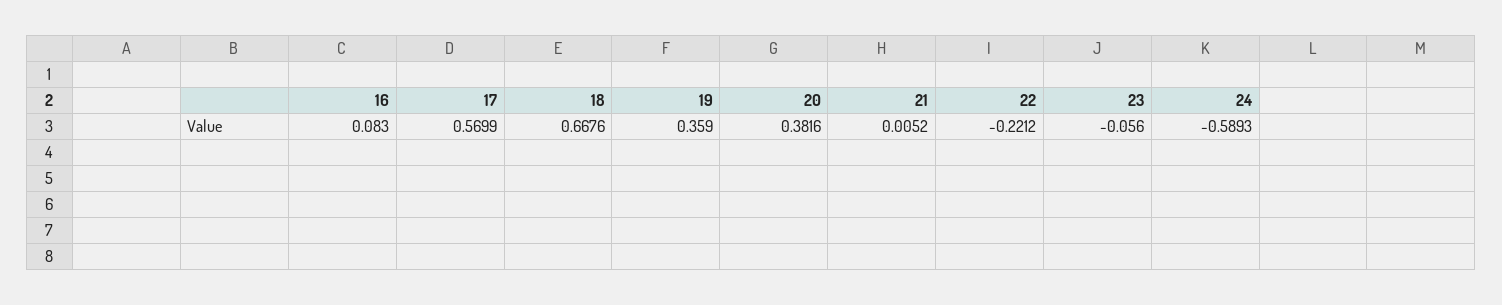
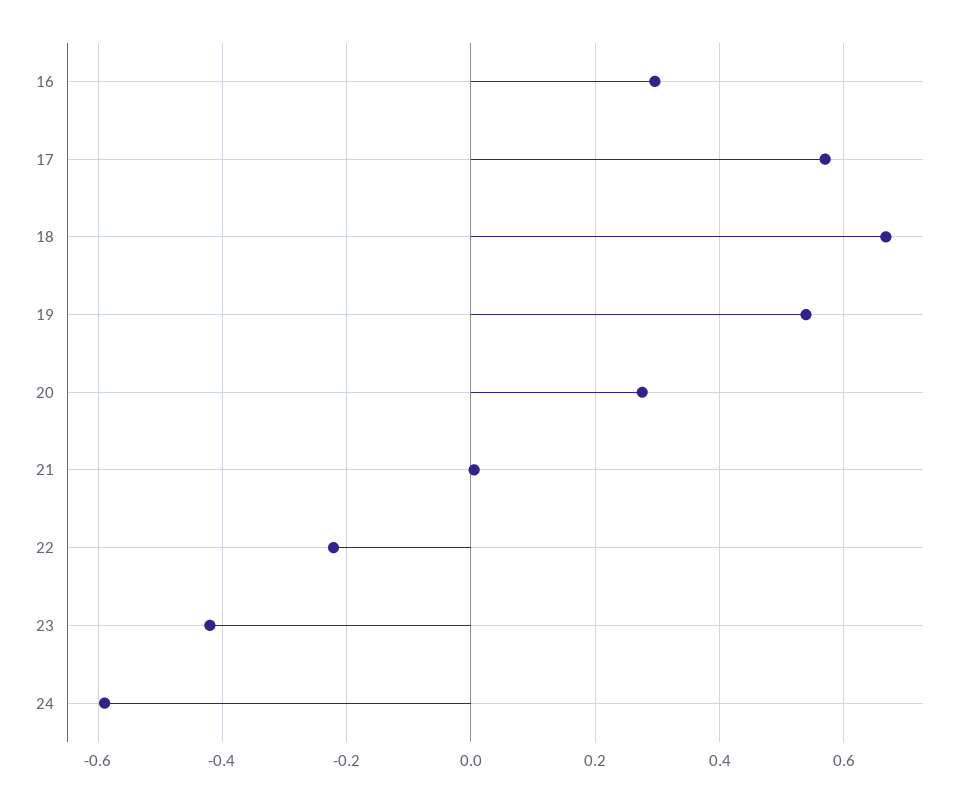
16: 0.083 -> 0.3
19: 0.359 -> 0.54
20: 0.3816 -> 0.28
23: -0.056 -> -0.42

